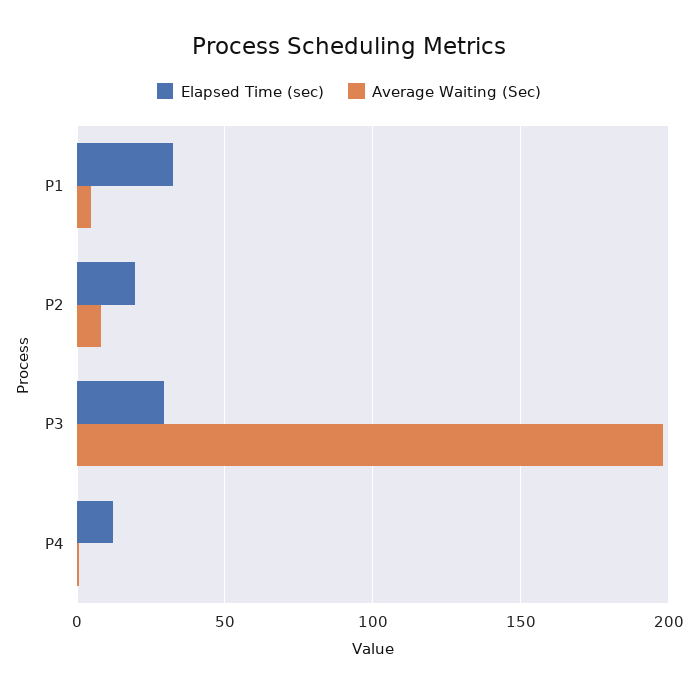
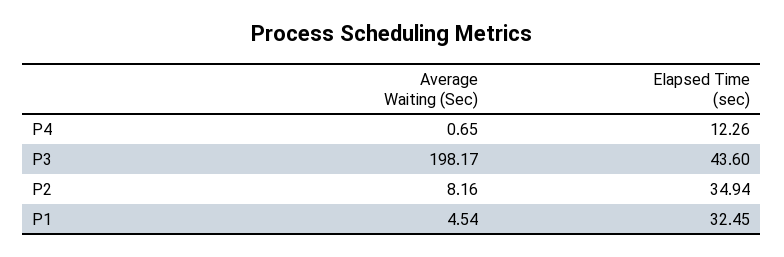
Elapsed Time (sec), P2: 20 -> 34.94
Elapsed Time (sec), P3: 30 -> 43.6

